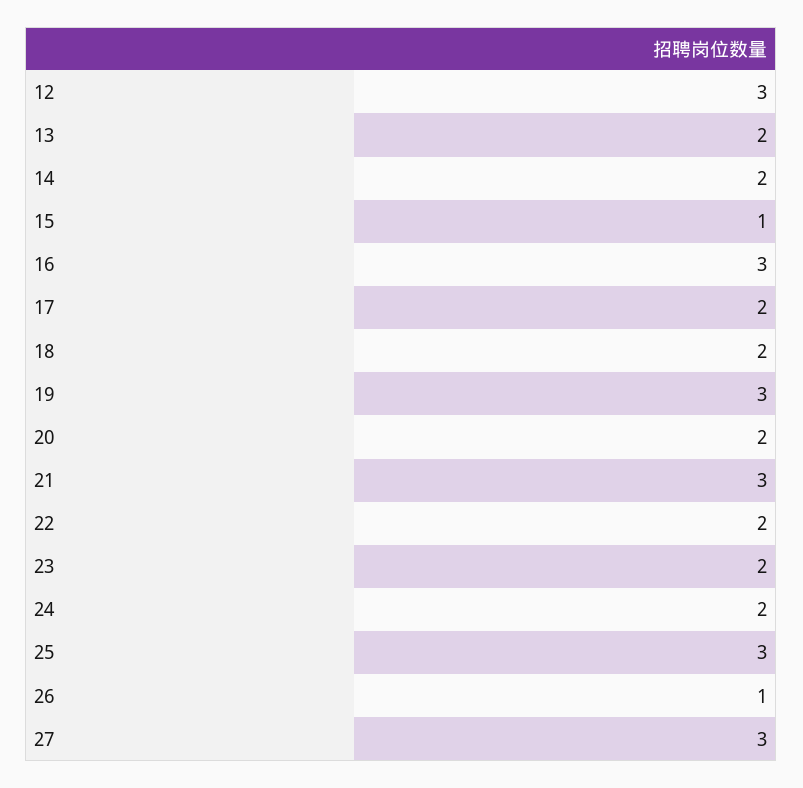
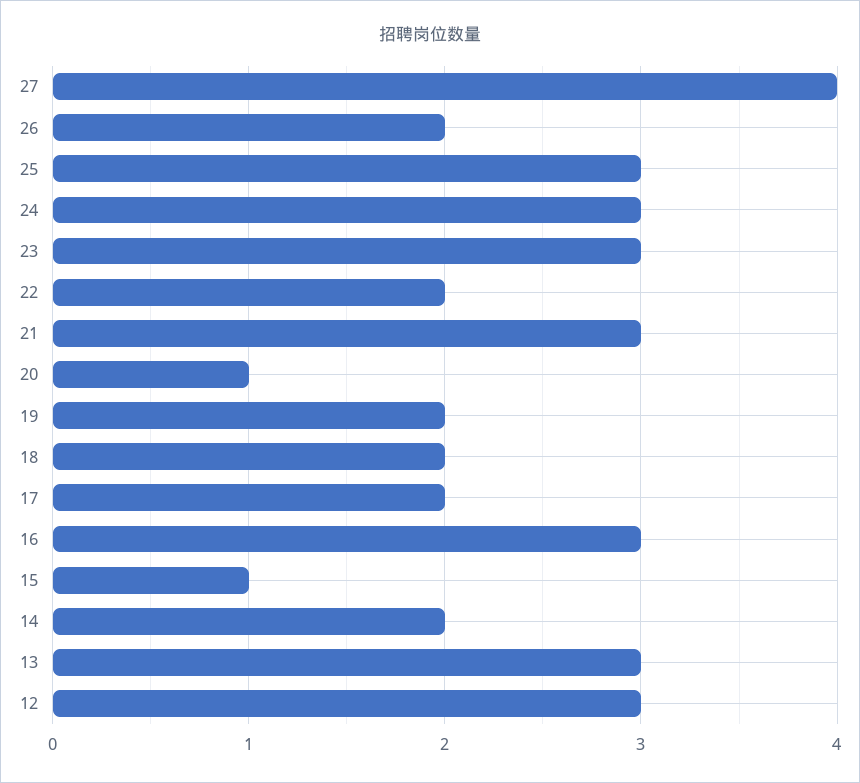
13: 2 -> 3
19: 3 -> 2
20: 2 -> 1
23: 2 -> 3
24: 2 -> 3
26: 1 -> 2
27: 3 -> 4

